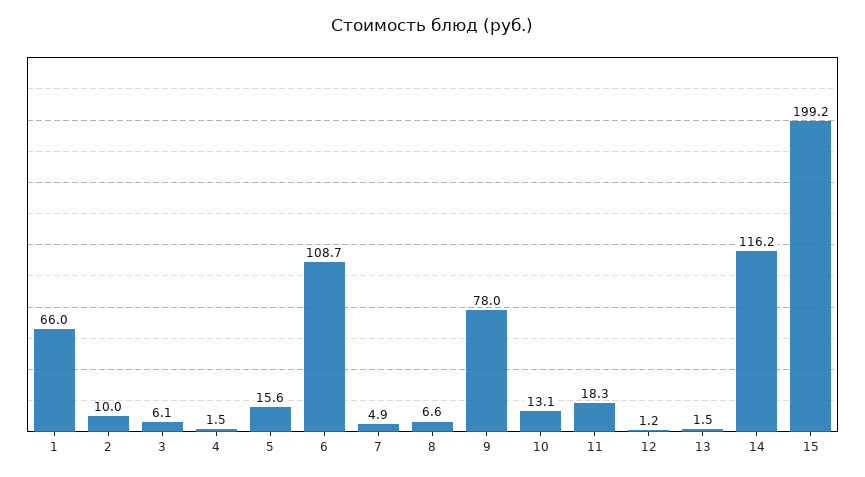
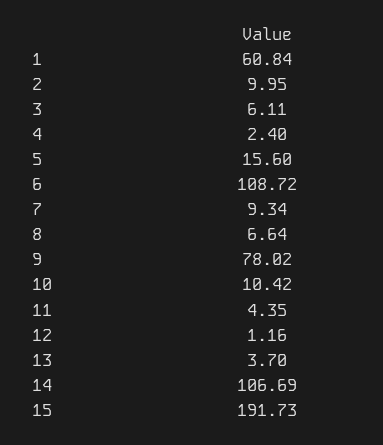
1: 66 -> 60.84
4: 1.5 -> 2.4
7: 4.9 -> 9.34
10: 13.1 -> 10.42
11: 18.3 -> 4.35
13: 1.5 -> 3.7
14: 116.2 -> 106.69
15: 199.2 -> 191.73

